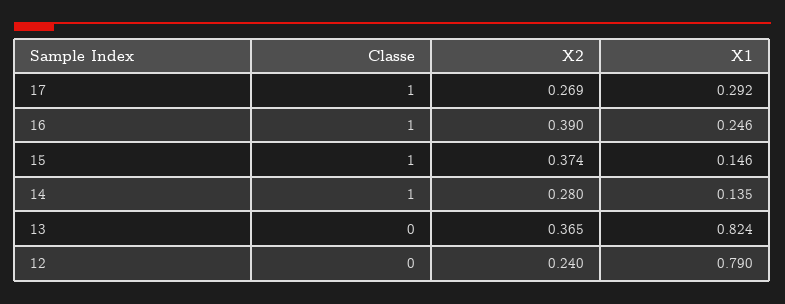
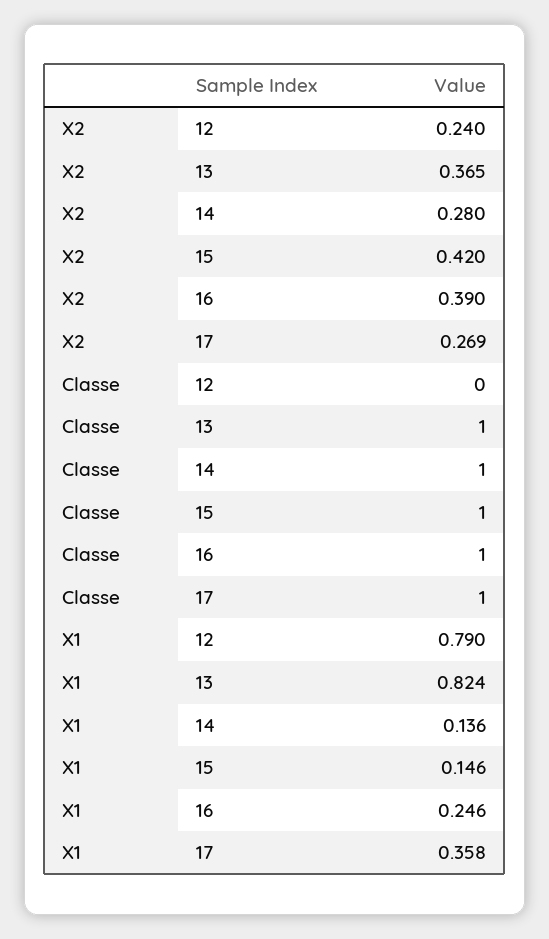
X1, 17: 0.292 -> 0.358
X2, 15: 0.374 -> 0.42
X1, 14: 0.135 -> 0.136
Classe, 13: 0 -> 1

